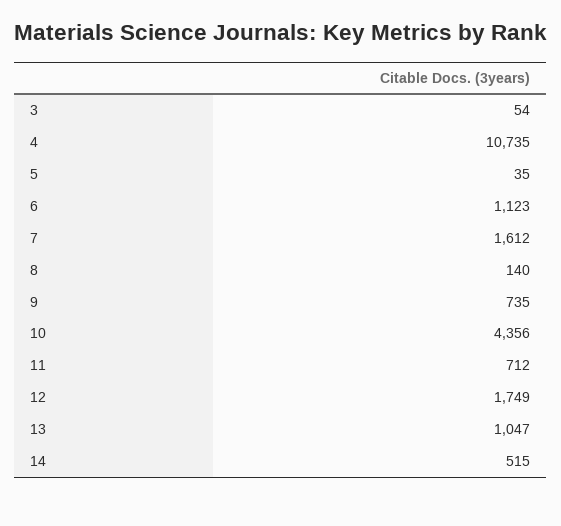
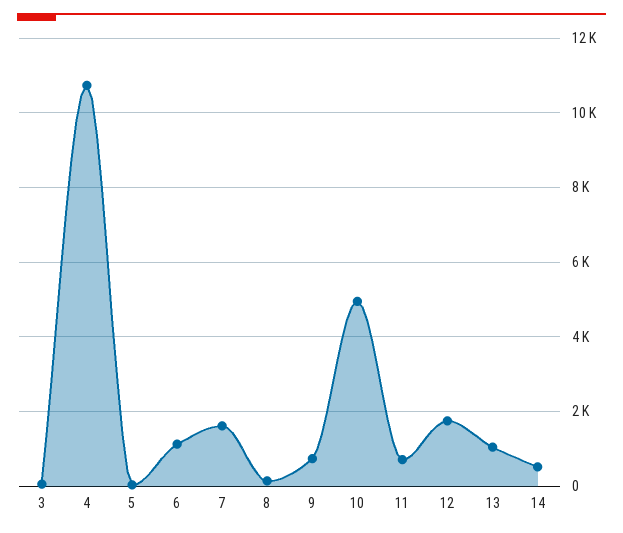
10: 4356 -> 5000

